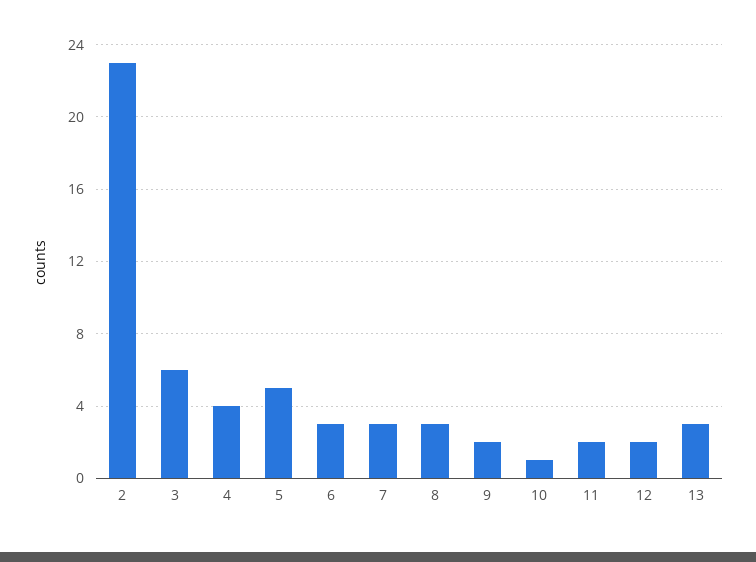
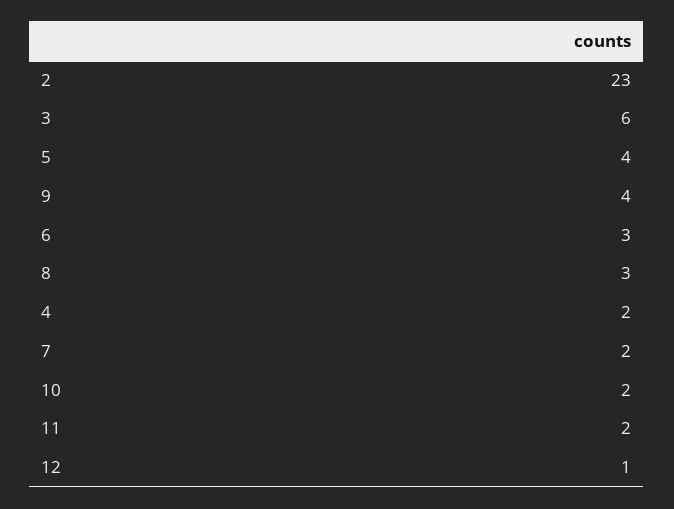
4: 4 -> 2
5: 5 -> 4
7: 3 -> 2
9: 2 -> 4
10: 1 -> 2
12: 2 -> 1
13: 3 -> none

